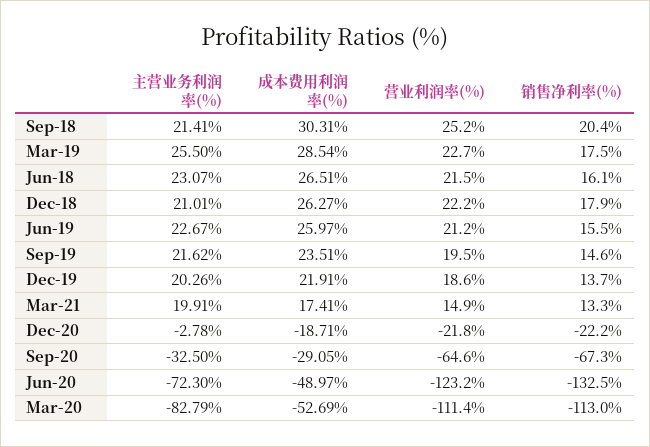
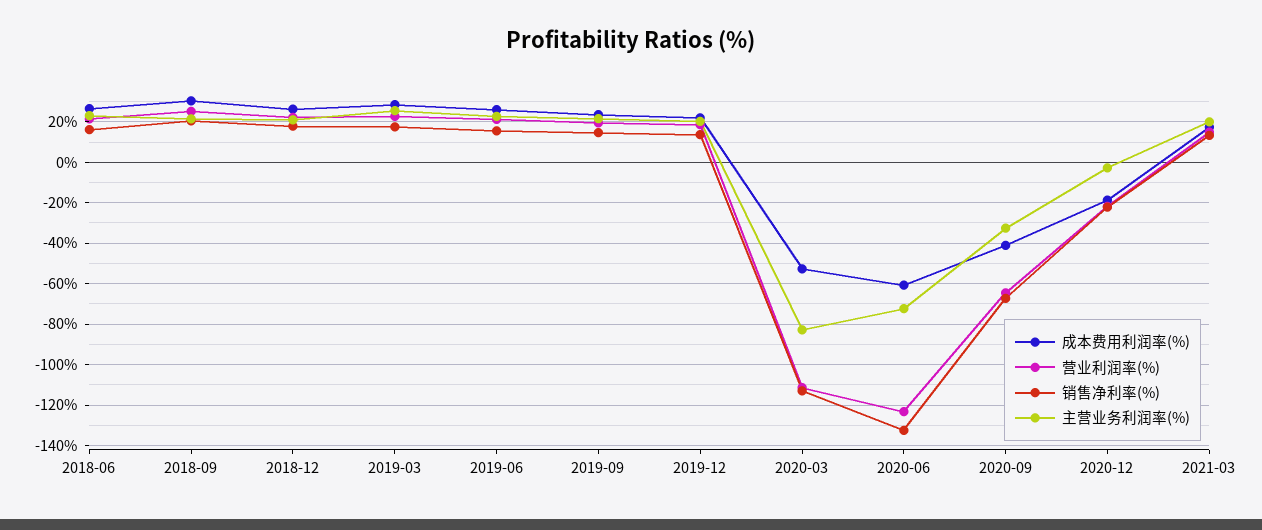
成本费用利润率(%), Sep-20: -29.05 -> -40
成本费用利润率(%), Jun-20: -48.97 -> -60

